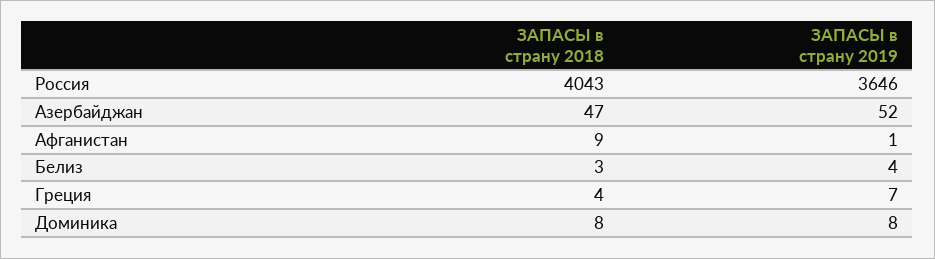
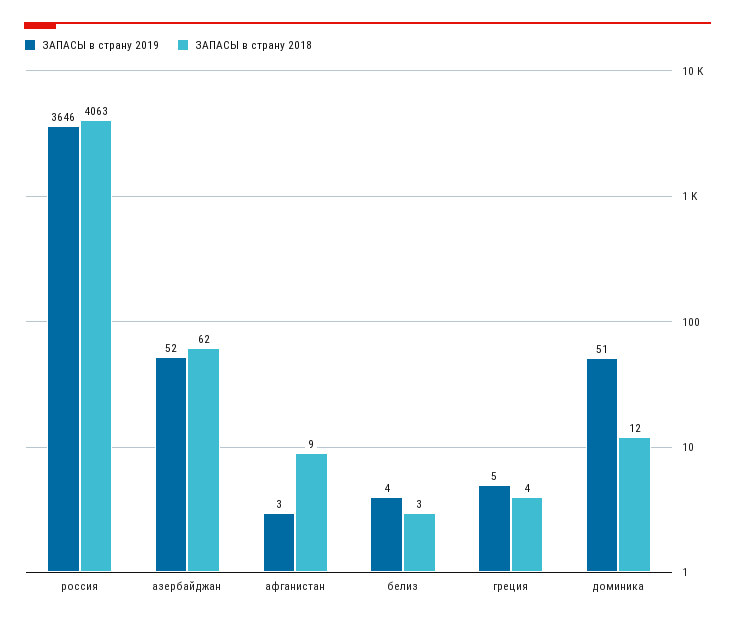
ЗАПАСЫ в страну 2018, Россия: 4043 -> 4063
ЗАПАСЫ в страну 2018, Азербайджан: 47 -> 62
ЗАПАСЫ в страну 2019, Афганистан: 1 -> 3
ЗАПАСЫ в страну 2019, Греция: 7 -> 5
ЗАПАСЫ в страну 2018, Доминика: 8 -> 12
ЗАПАСЫ в страну 2019, Доминика: 8 -> 51

